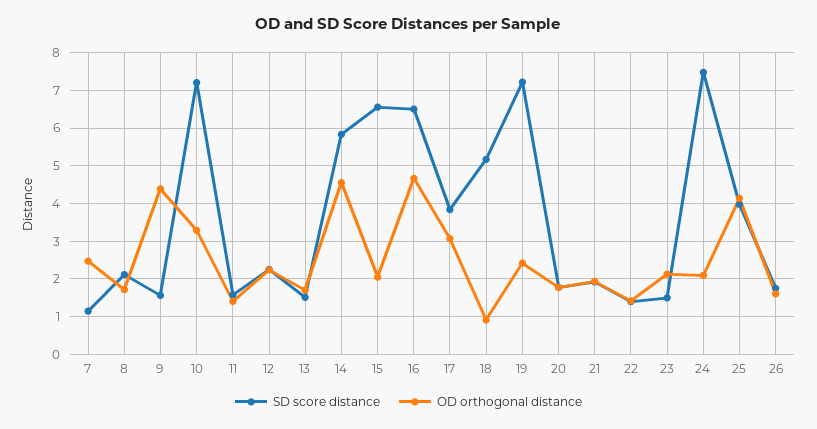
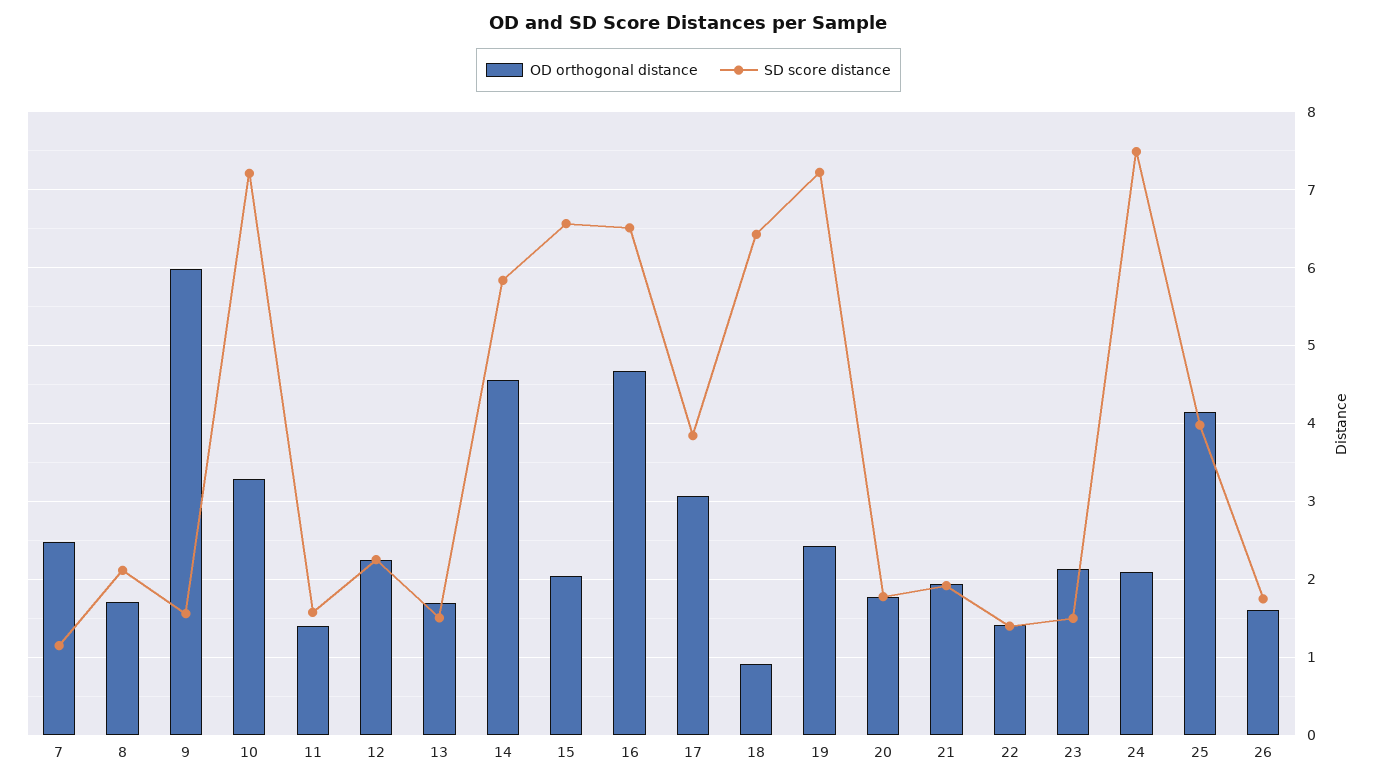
OD orthogonal distance, 9: 4.4 -> 6
SD score distance, 18: 5.2 -> 6.4

